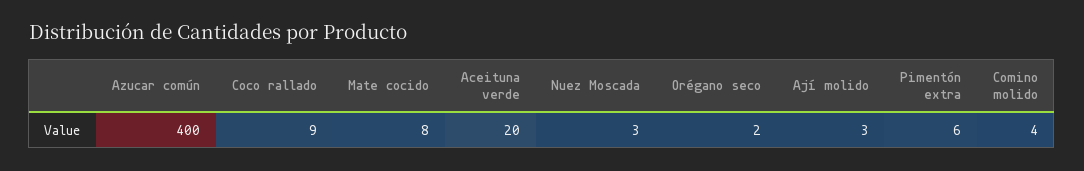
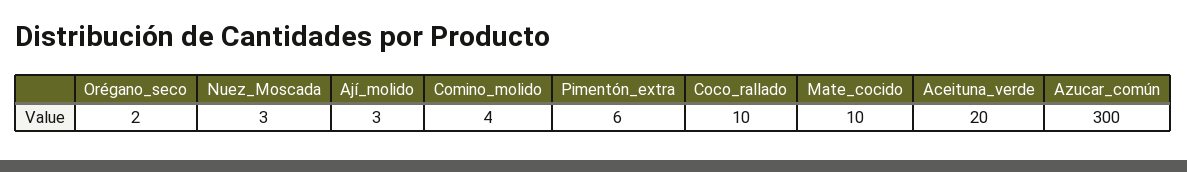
Azucar común: 400 -> 300
Coco rallado: 9 -> 10
Mate cocido: 8 -> 10

